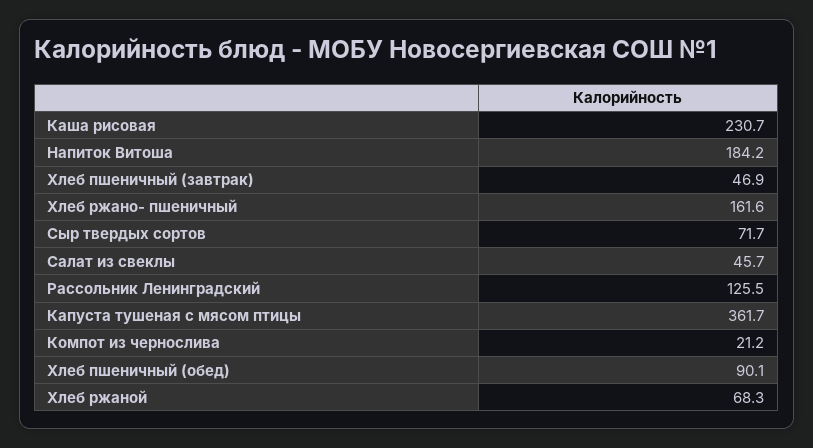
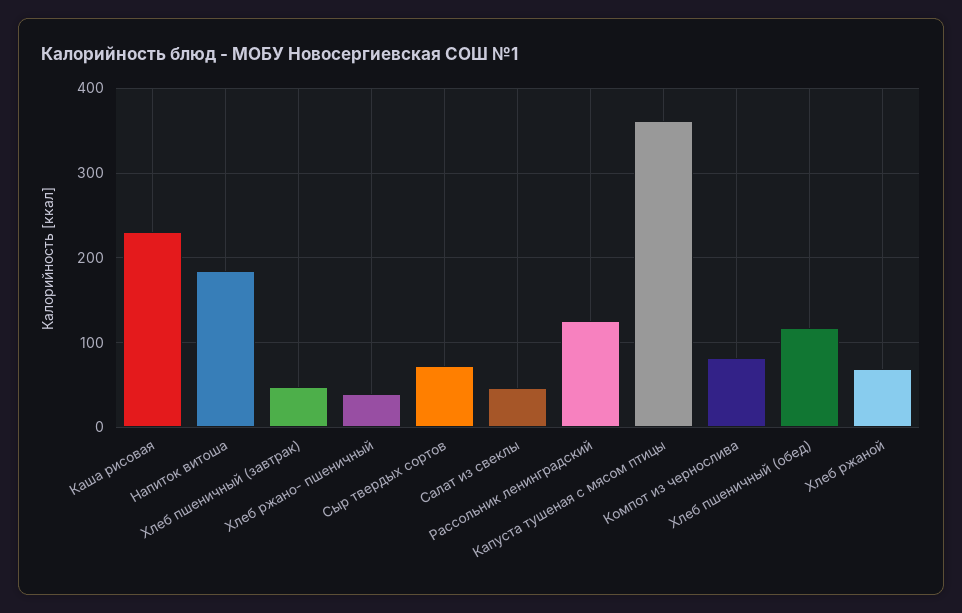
Хлеб ржано- пшеничный: 161.6 -> 40
Компот из чернослива: 21.2 -> 80
Хлеб пшеничный (обед): 90.1 -> 120

